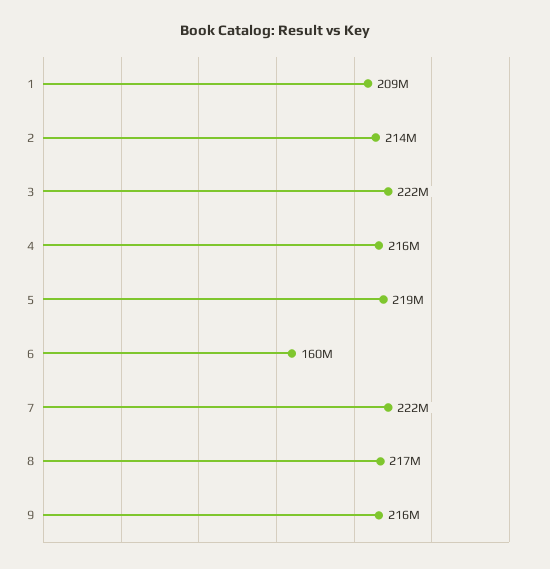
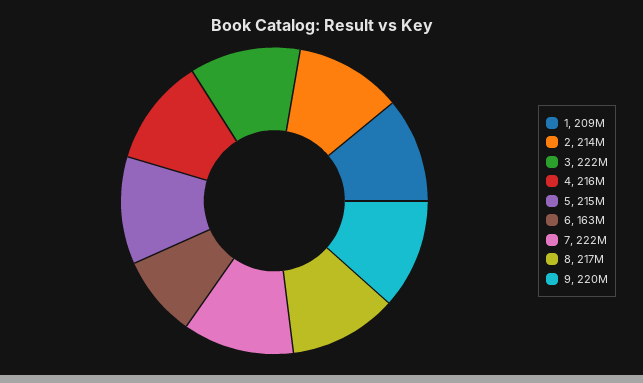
5: 219000000 -> 215000000
6: 160000000 -> 163000000
9: 216000000 -> 220000000

